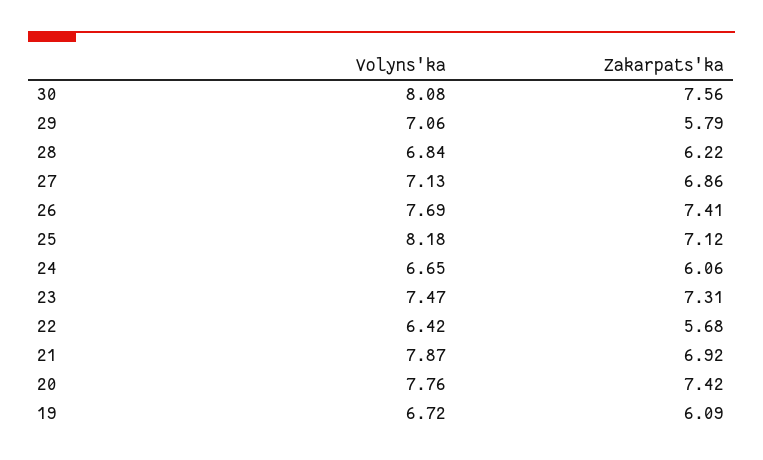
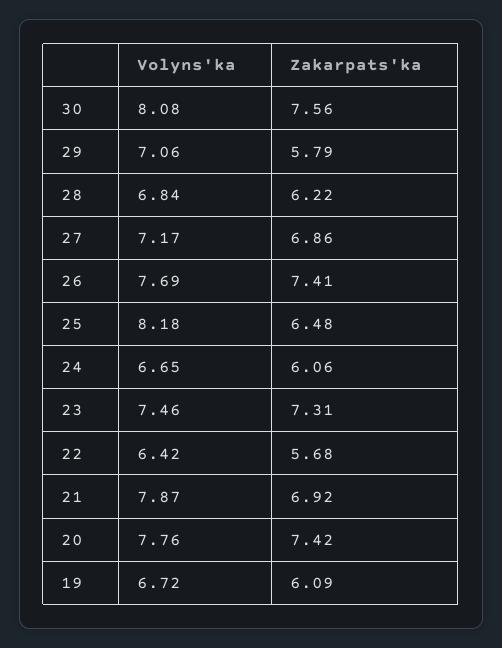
Volyns'ka, 27: 7.13 -> 7.17
Zakarpats'ka, 25: 7.12 -> 6.48
Volyns'ka, 23: 7.47 -> 7.46

